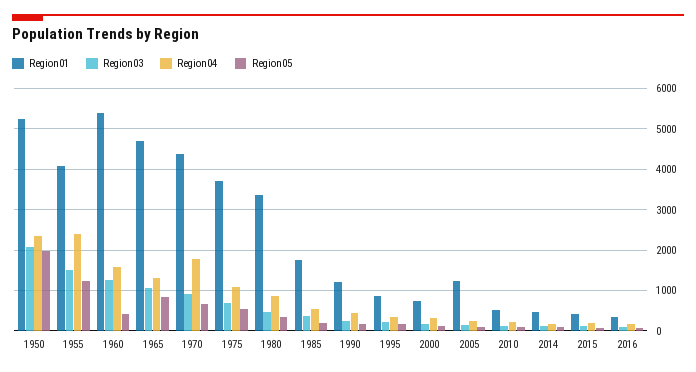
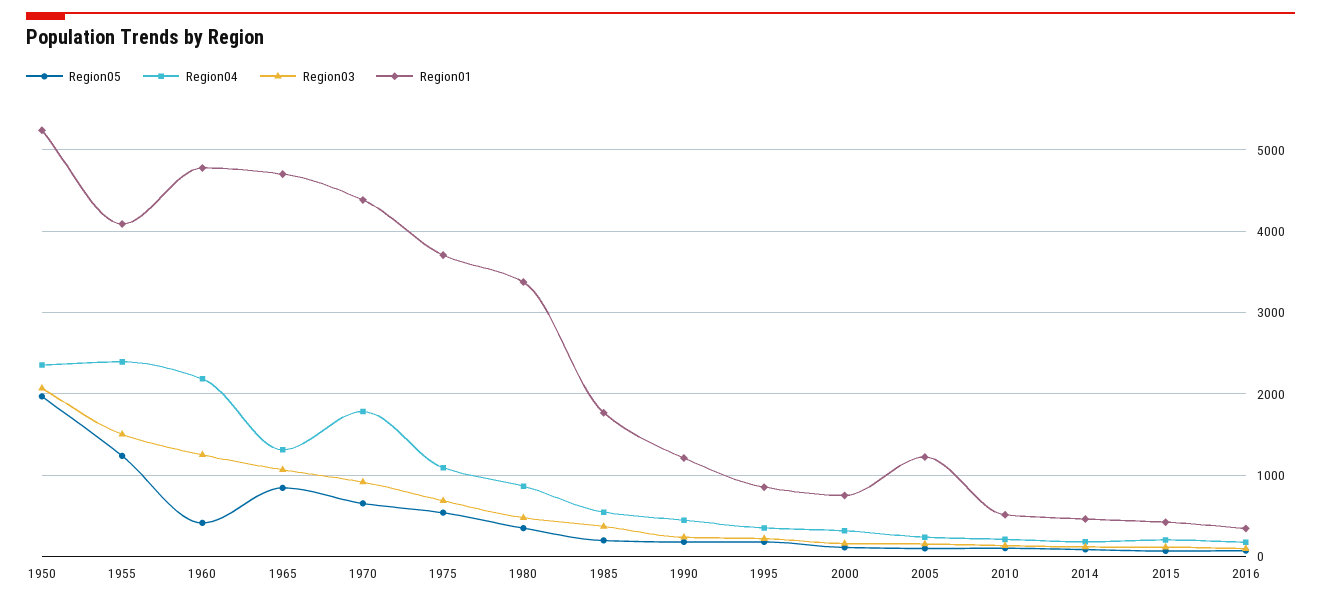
Region01, 1960: 5400 -> 4800
Region04, 1960: 1600 -> 2200

